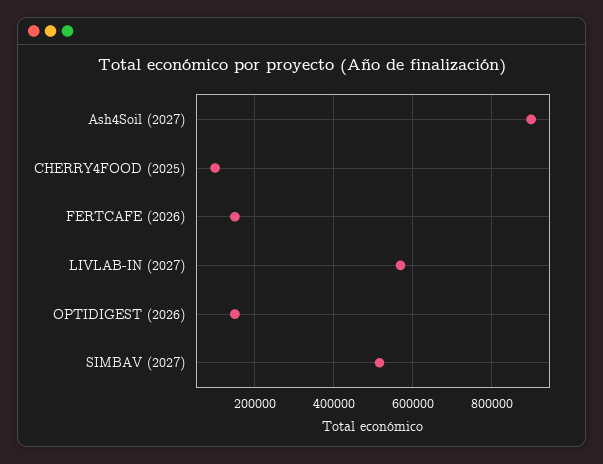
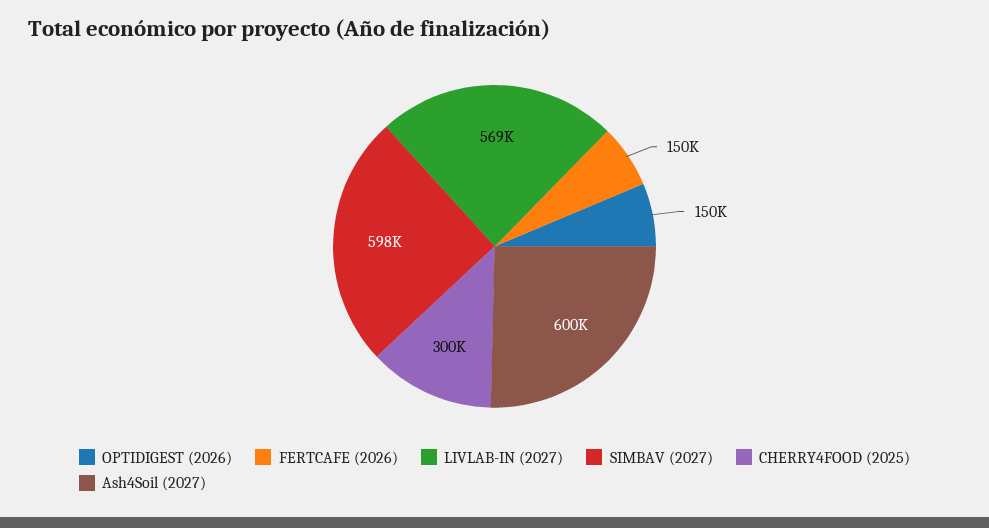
Ash4Soil (2027): 900000 -> 600000
CHERRY4FOOD (2025): 100000 -> 300000
SIMBAV (2027): 520000 -> 598000

